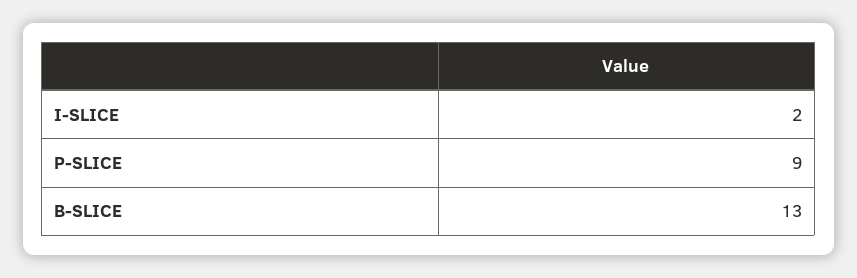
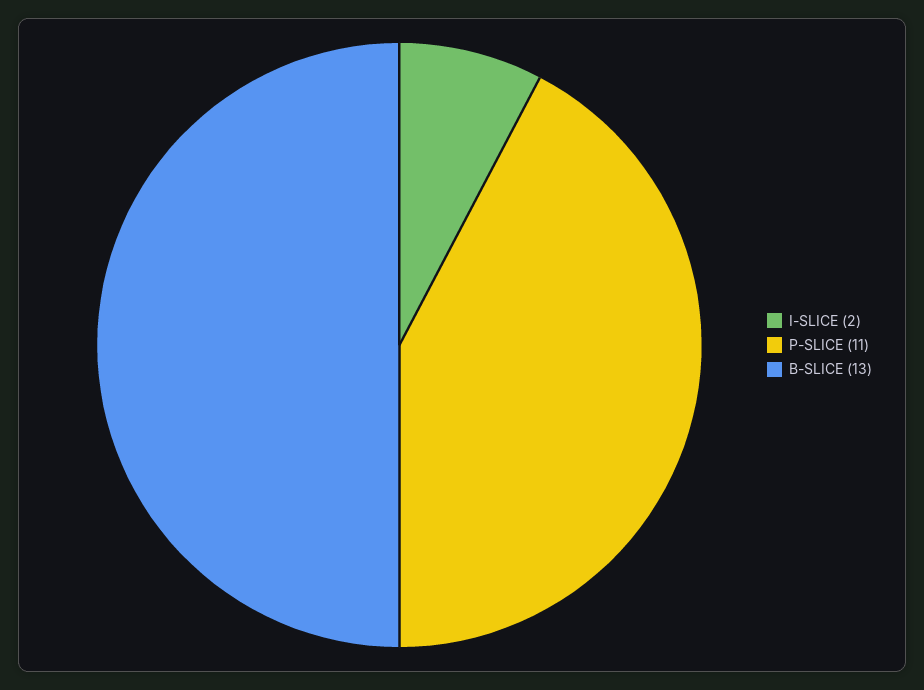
P-SLICE: 9 -> 11

